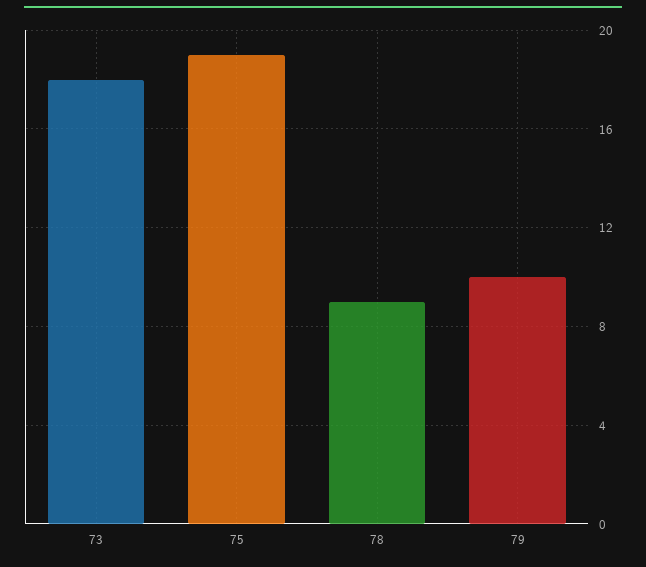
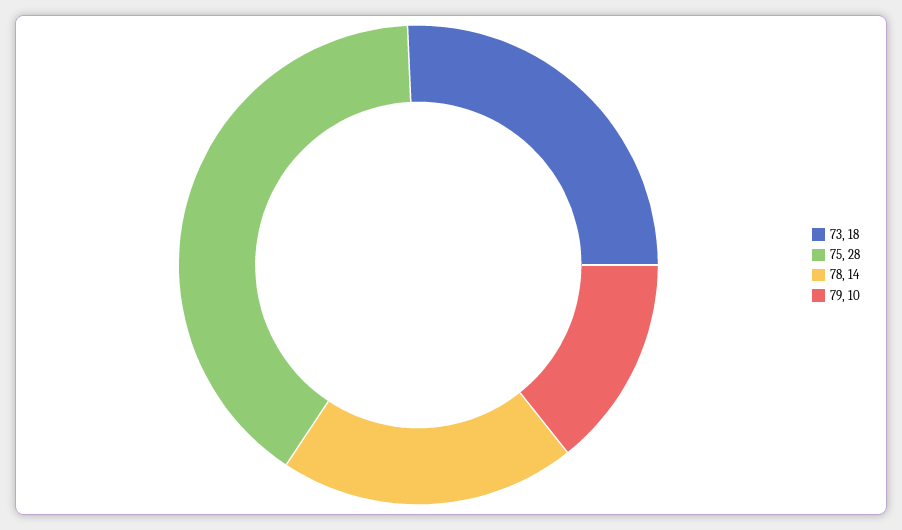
75: 19 -> 28
78: 9 -> 14

